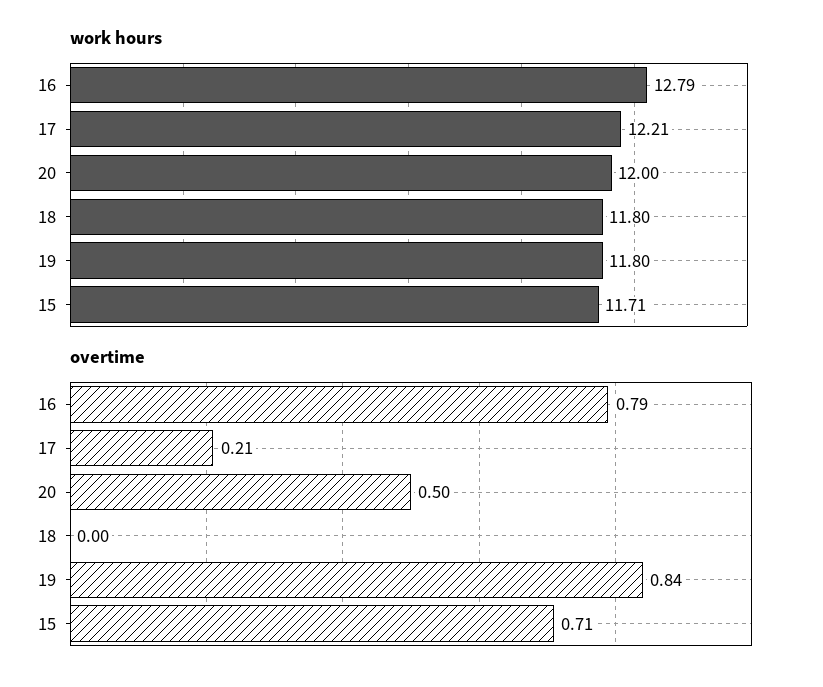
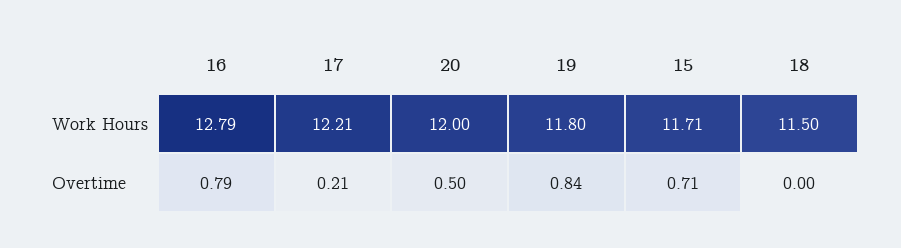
work hours, 18: 11.8 -> 11.5

